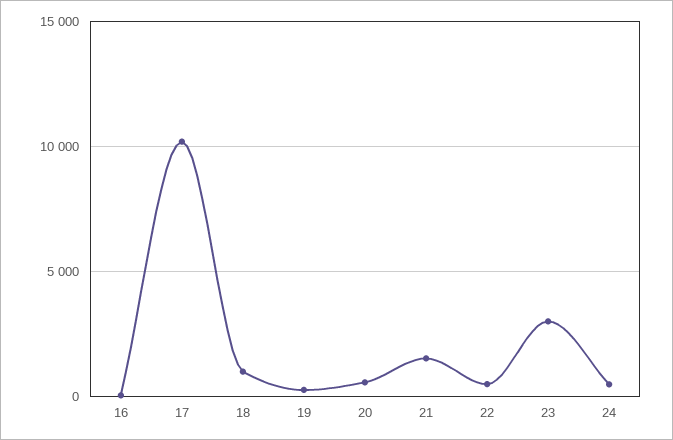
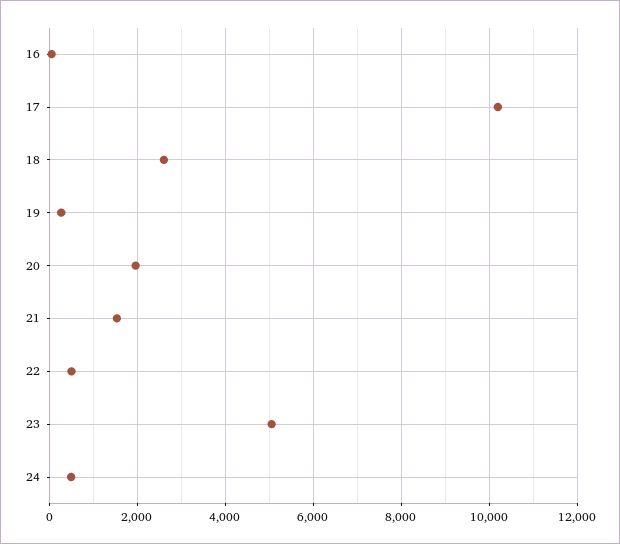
18: 1000 -> 2600
20: 500 -> 2000
23: 3000 -> 5000

